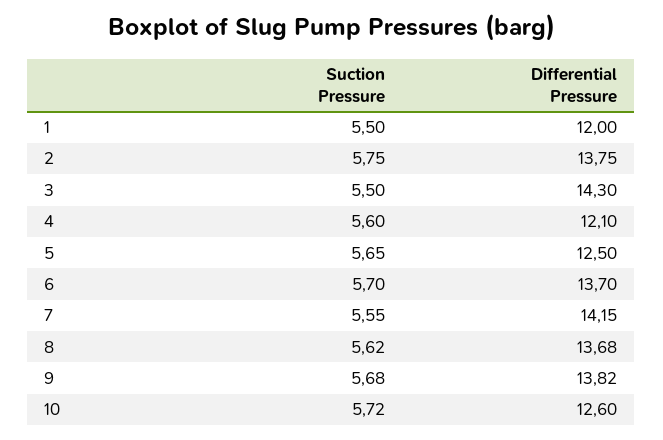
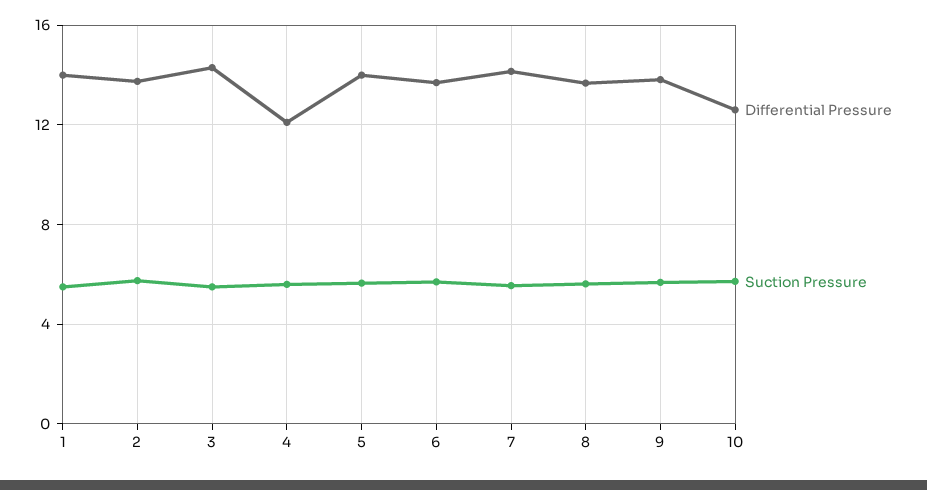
Differential Pressure, 1: 12 -> 14
Differential Pressure, 5: 12.5 -> 14

